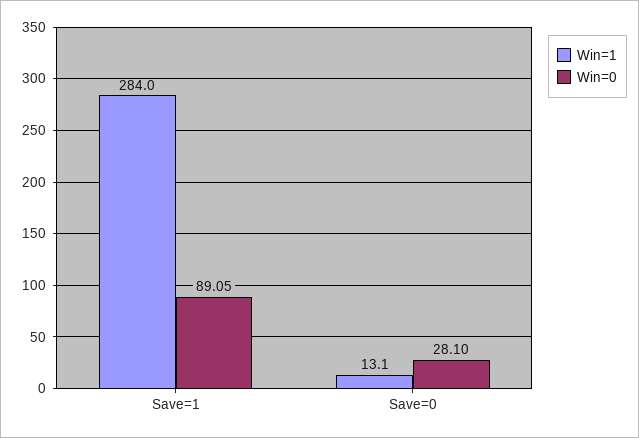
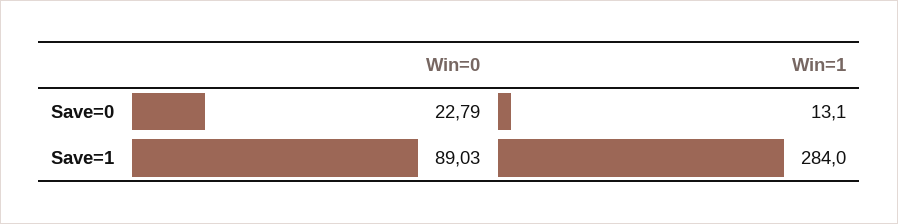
Win=0, Save=1: 89.05 -> 89.03
Win=0, Save=0: 28.1 -> 22.79

